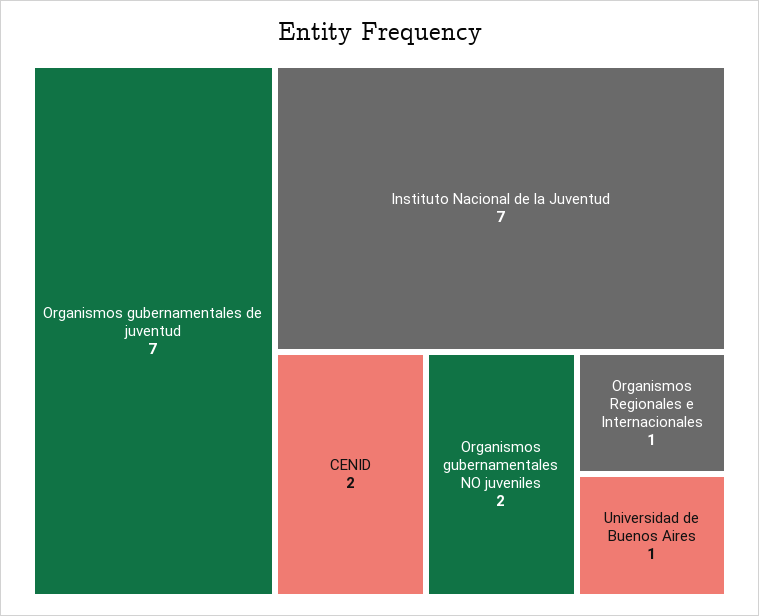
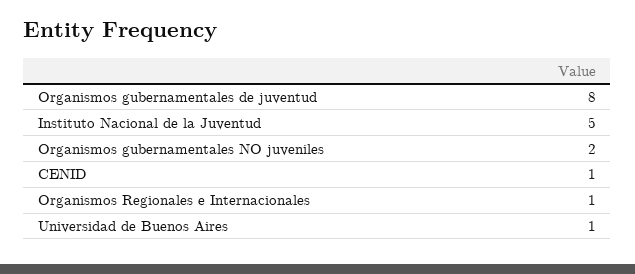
Organismos gubernamentales de juventud: 7 -> 8
Instituto Nacional de la Juventud: 7 -> 5
CENID: 2 -> 1

